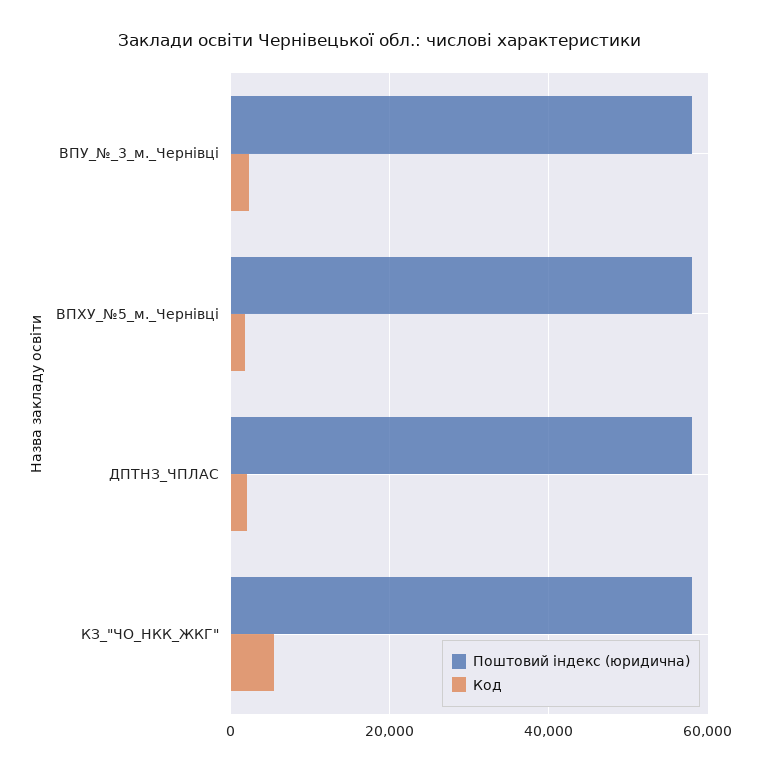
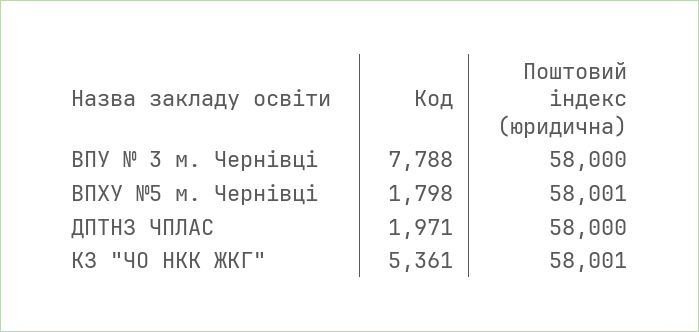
Код, ВПУ_№_3_м._Чернівці: 2000 -> 7788

